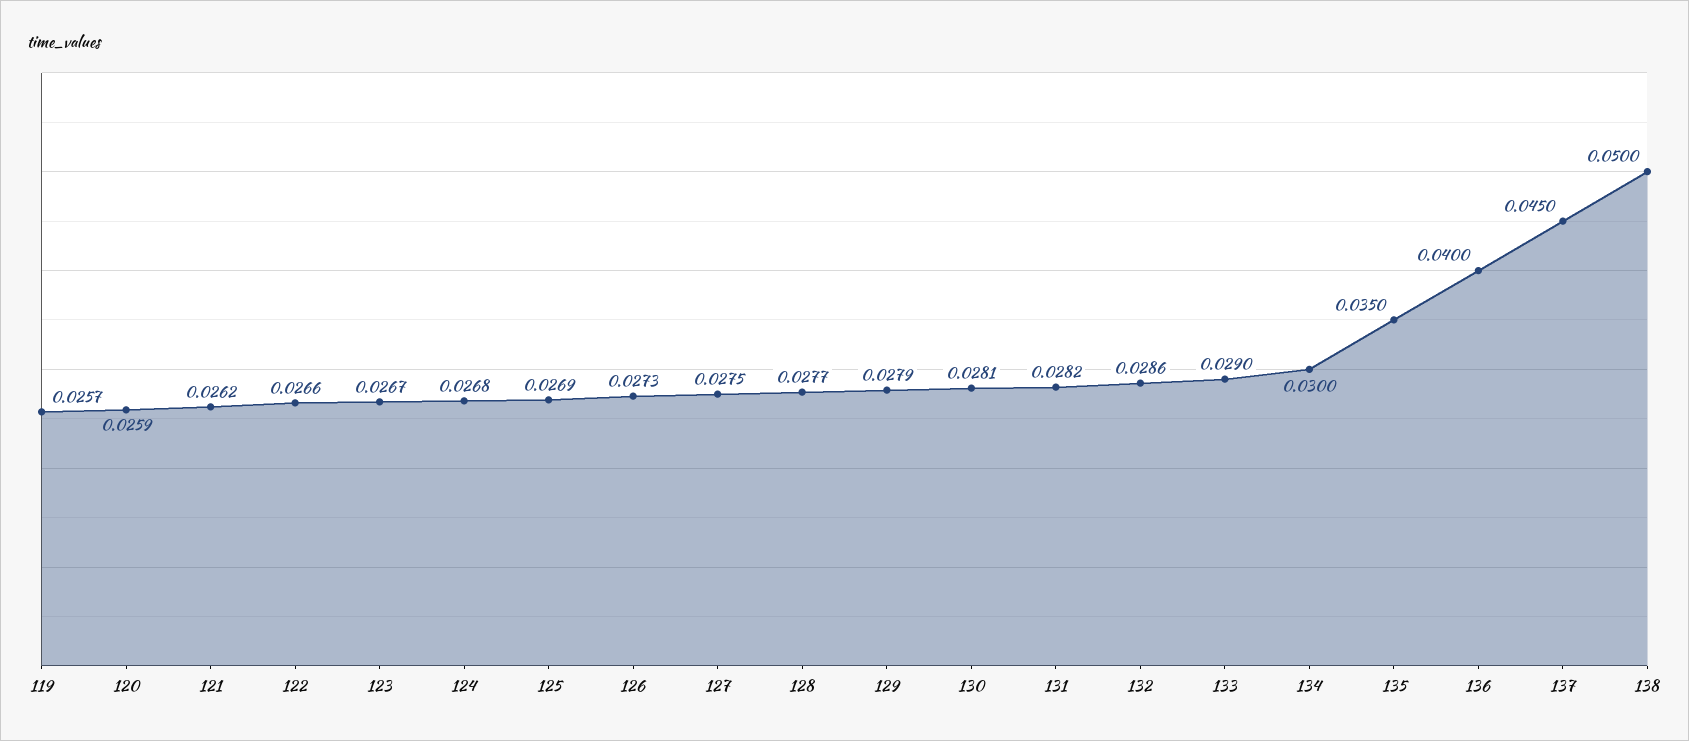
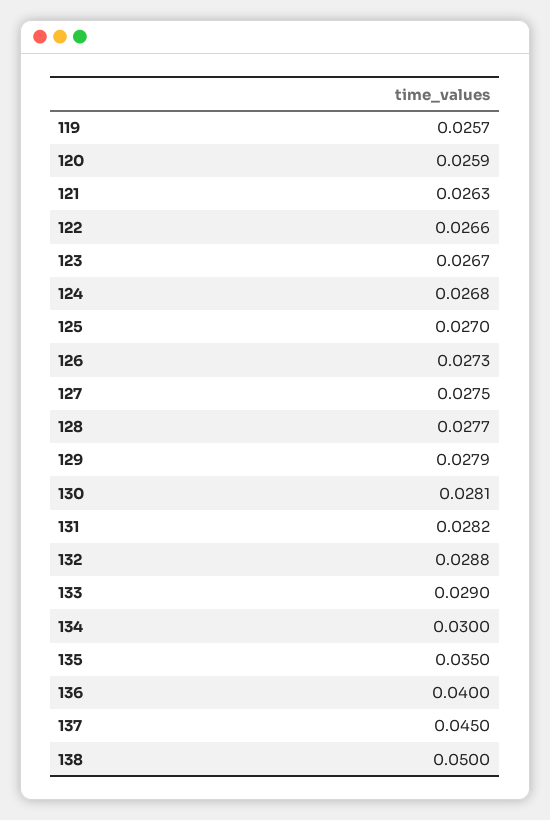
121: 0.0262 -> 0.0263
125: 0.0269 -> 0.027
132: 0.0286 -> 0.0288

